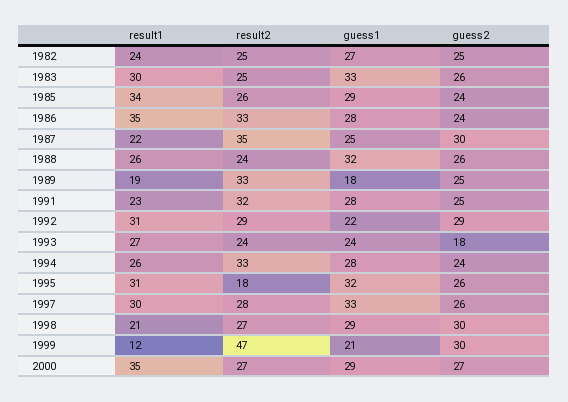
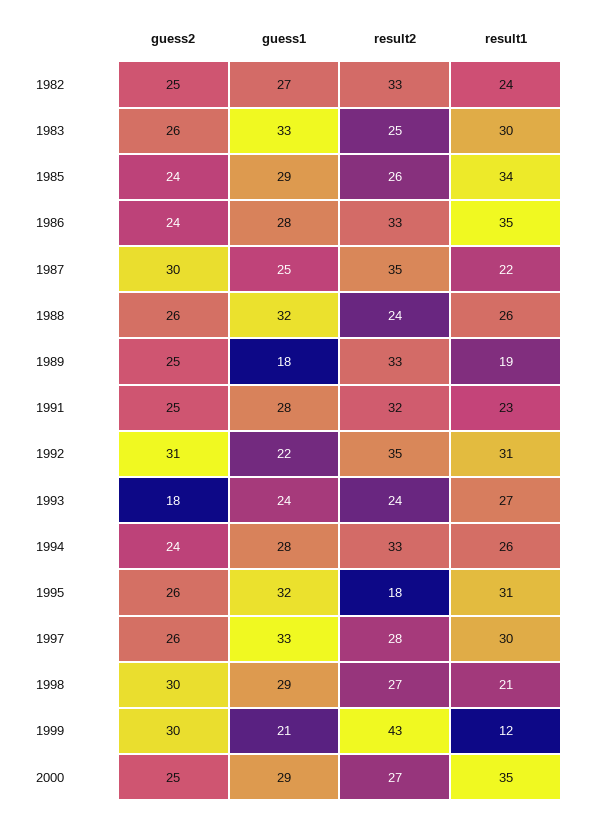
result2, 1982: 25 -> 33
result2, 1992: 29 -> 35
guess2, 1992: 29 -> 31
result2, 1999: 47 -> 43
guess2, 2000: 27 -> 25

